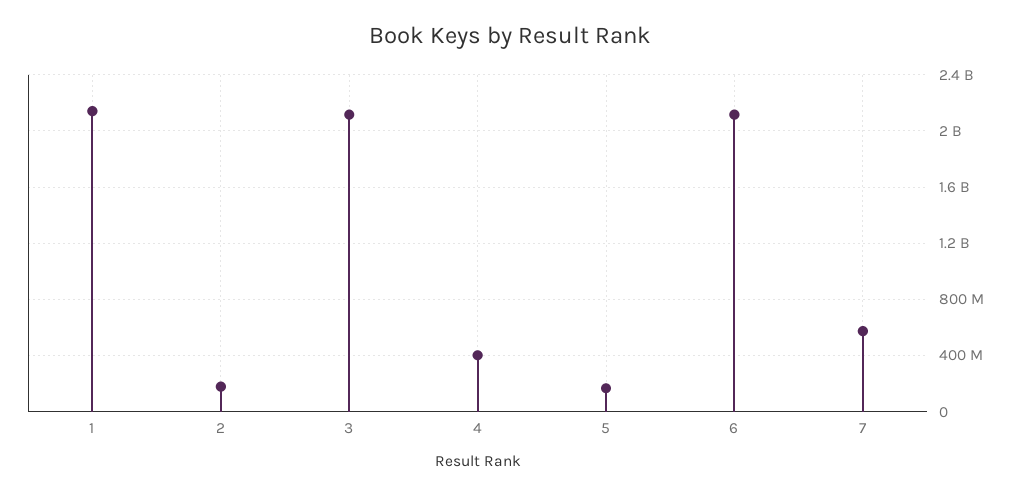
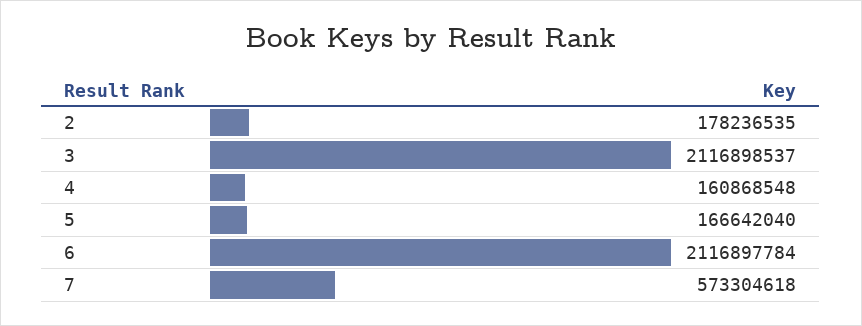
1: 2150000000 -> none
4: 400000000 -> 160868548

